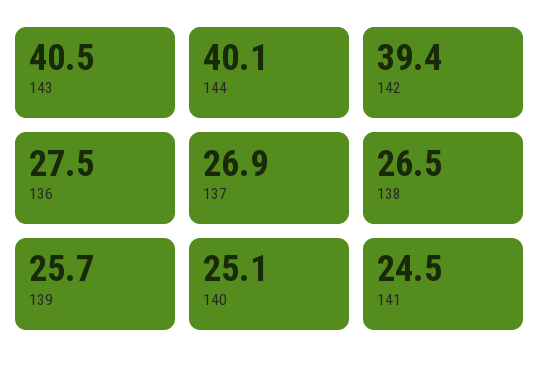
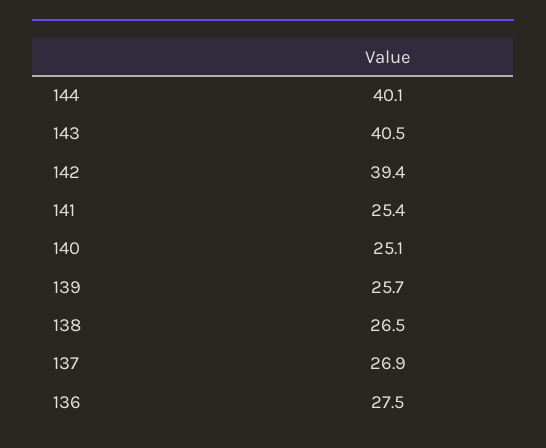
141: 24.5 -> 25.4

